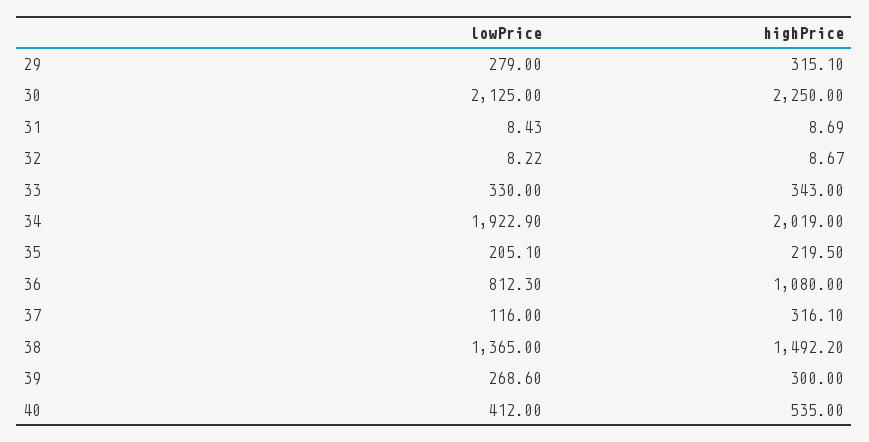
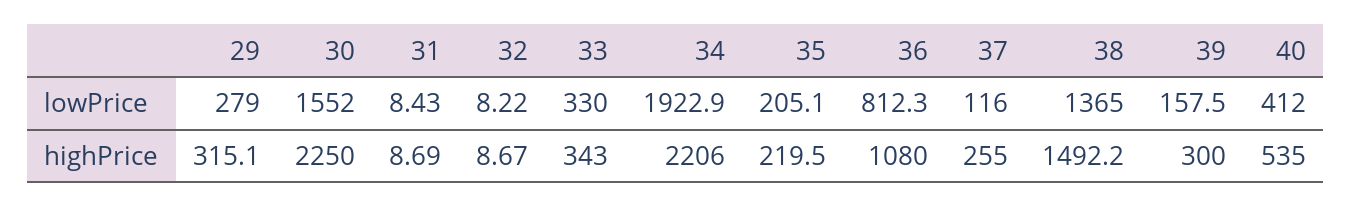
lowPrice, 30: 2125 -> 1552
highPrice, 34: 2019 -> 2206
highPrice, 37: 316.1 -> 255
lowPrice, 39: 268.6 -> 157.5

